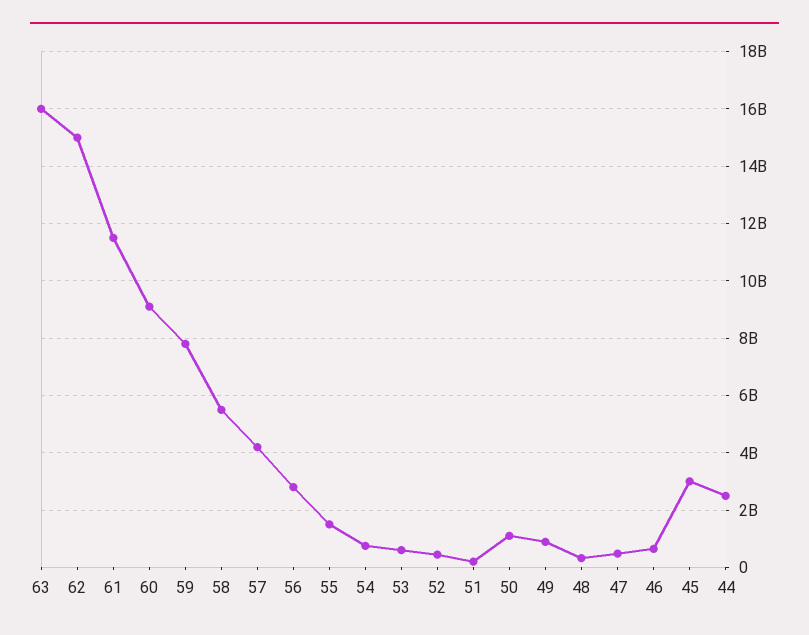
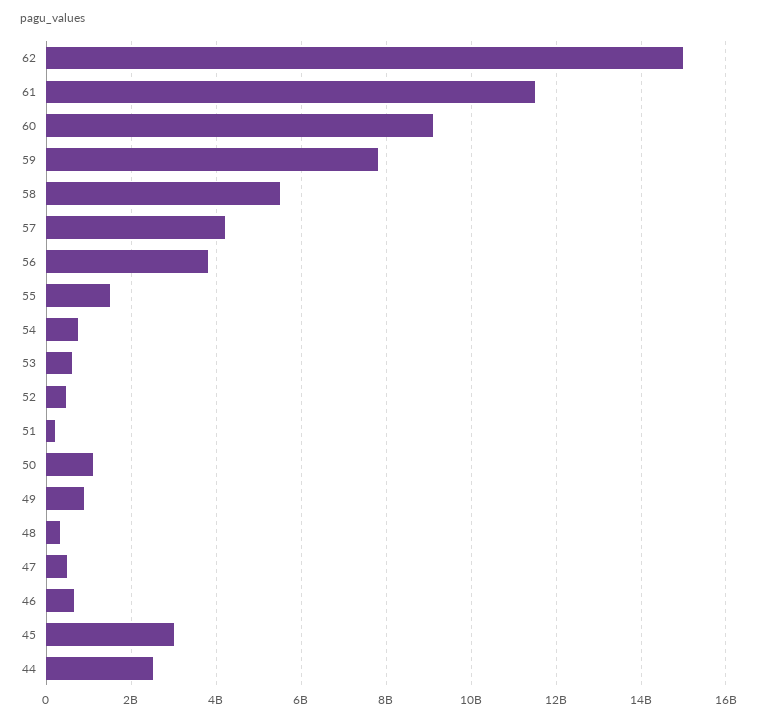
63: 16000000000 -> none
56: 2750000000 -> 3800000000

